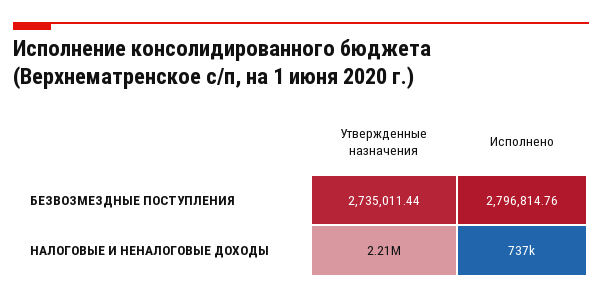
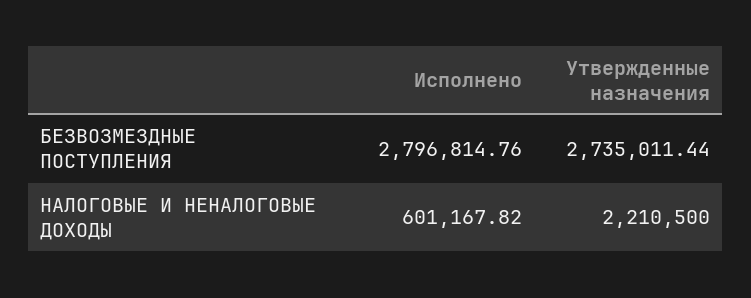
Исполнено, НАЛОГОВЫЕ И НЕНАЛОГОВЫЕ ДОХОДЫ: 737000 -> 601167.82

